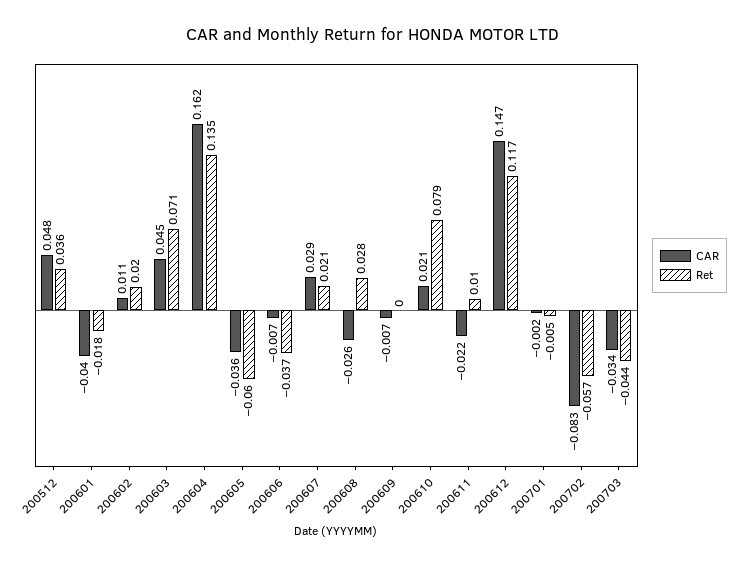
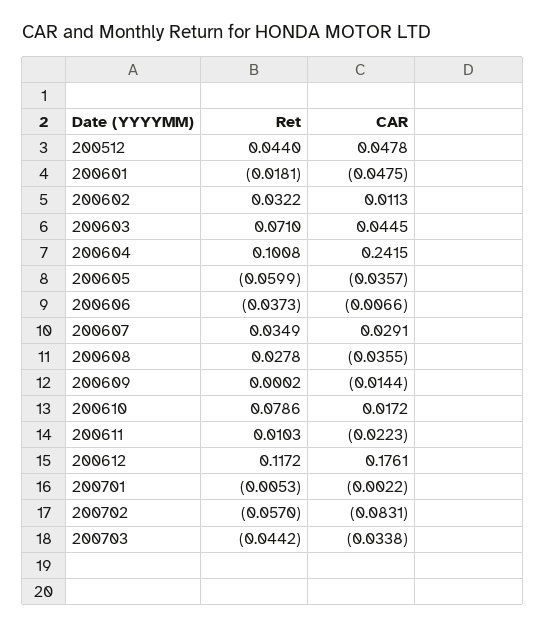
Ret, 200512: 0.036 -> 0.044
CAR, 200601: -0.04 -> -0.0475
Ret, 200602: 0.02 -> 0.0322
CAR, 200604: 0.162 -> 0.2415
Ret, 200604: 0.135 -> 0.1008
Ret, 200607: 0.021 -> 0.0349
CAR, 200608: -0.026 -> -0.0355
CAR, 200609: -0.007 -> -0.0144
CAR, 200610: 0.021 -> 0.0172
CAR, 200612: 0.147 -> 0.1761

